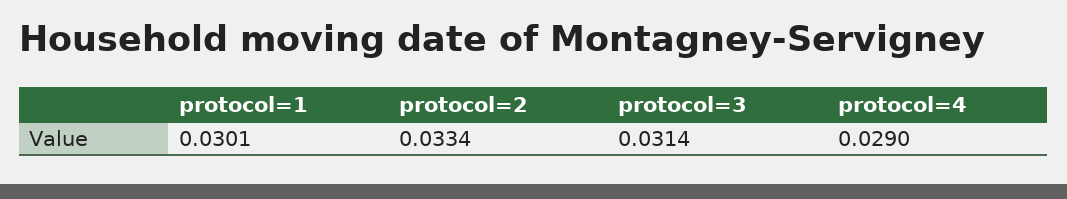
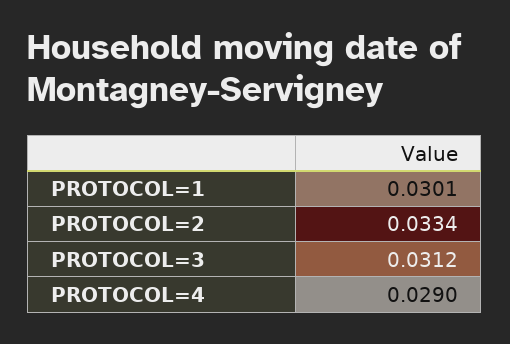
protocol=3: 0.0314 -> 0.0312

